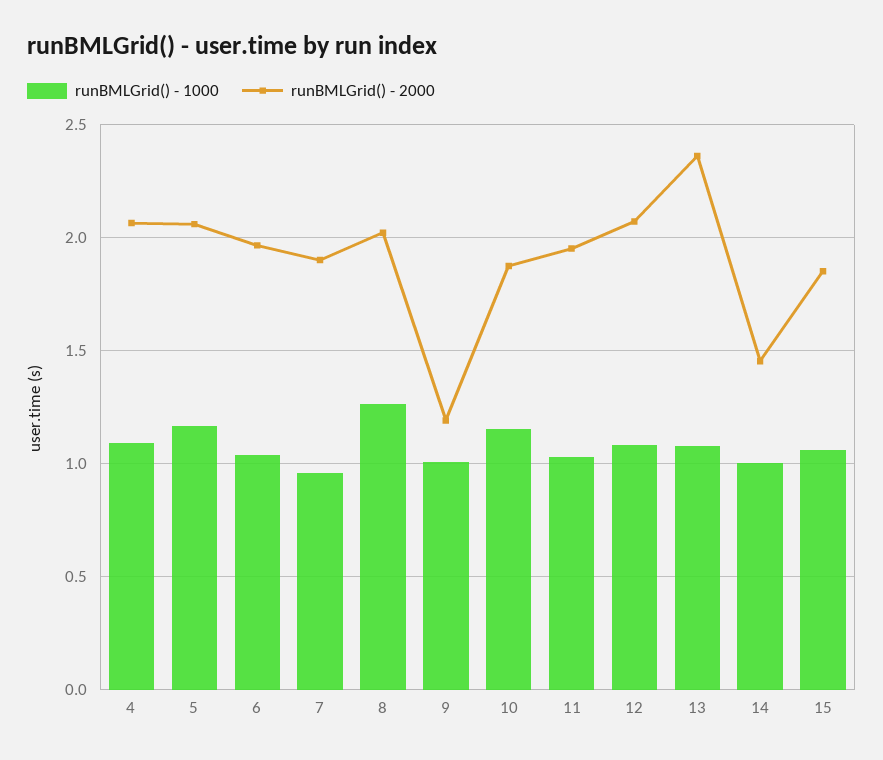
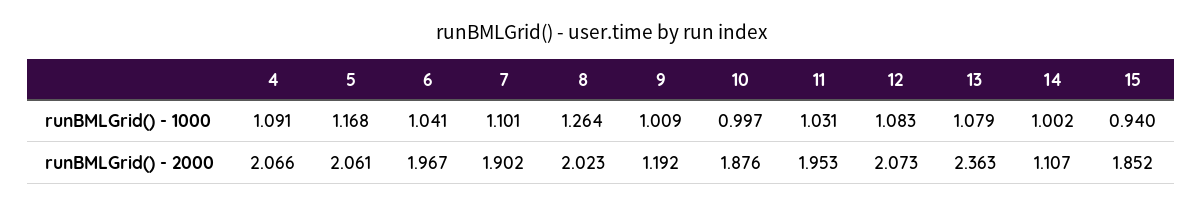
runBMLGrid() - 1000, 7: 0.95 -> 1.101
runBMLGrid() - 1000, 10: 1.15 -> 0.997
runBMLGrid() - 2000, 14: 1.45 -> 1.107
runBMLGrid() - 1000, 15: 1.05 -> 0.94

